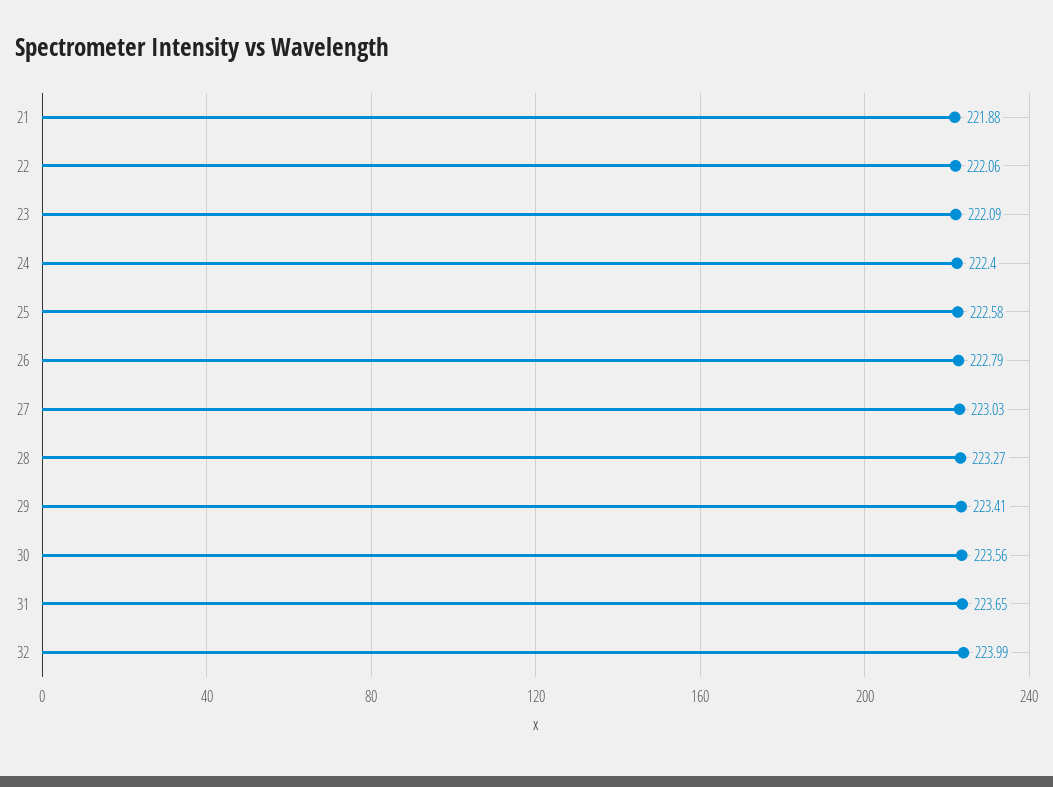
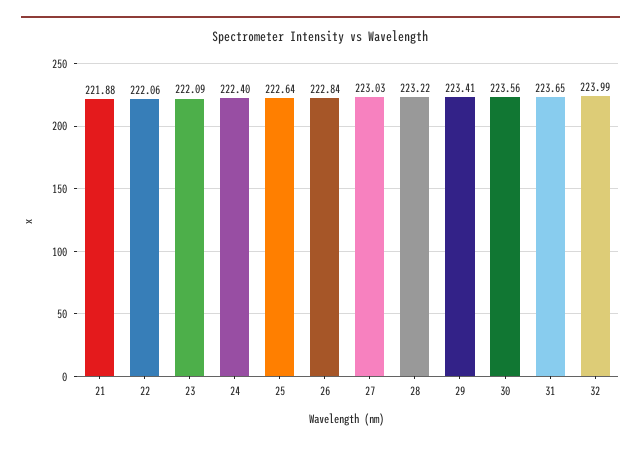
25: 222.58 -> 222.64
26: 222.79 -> 222.84
28: 223.27 -> 223.22

